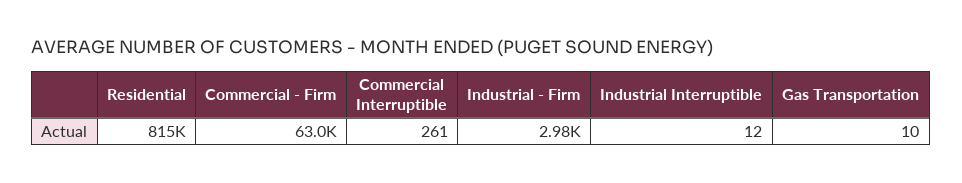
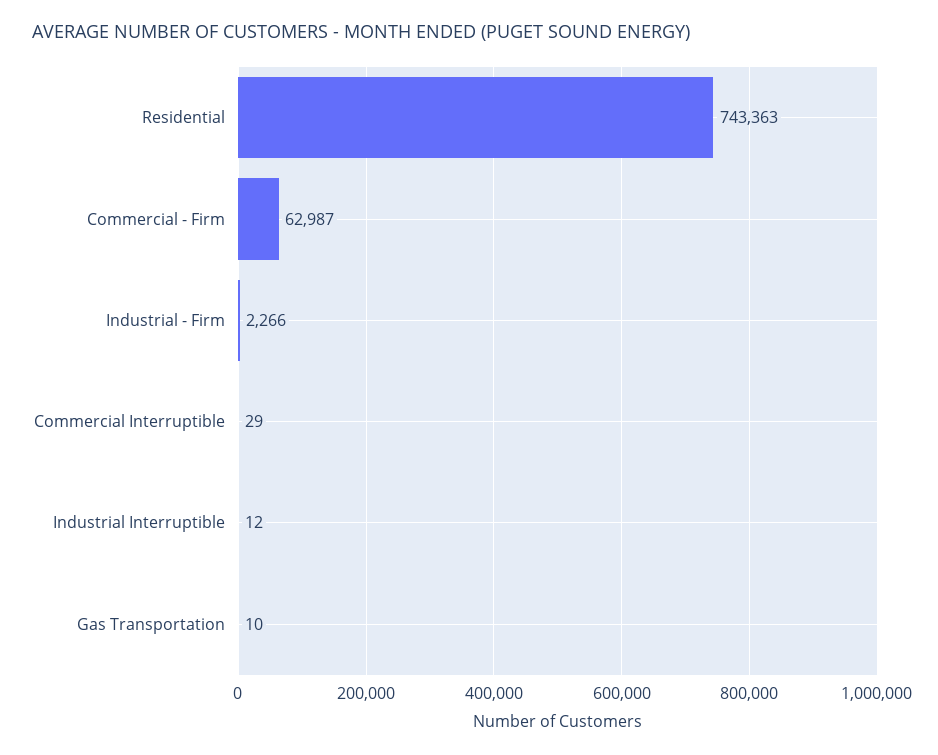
Residential: 815000 -> 743363
Commercial Interruptible: 261 -> 29
Industrial - Firm: 2980 -> 2266

